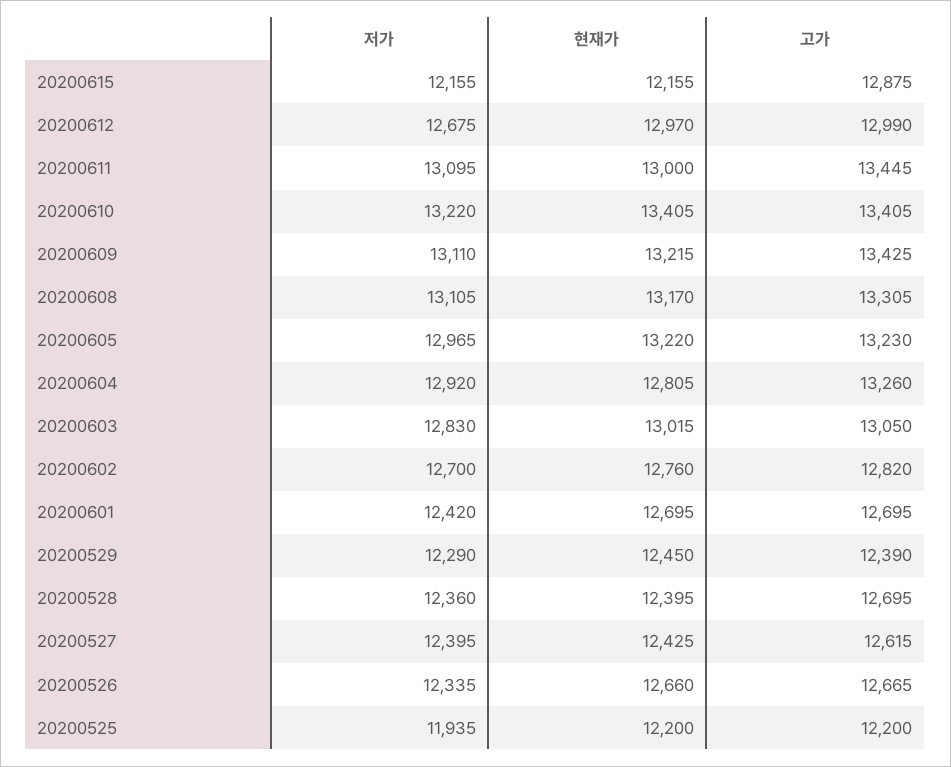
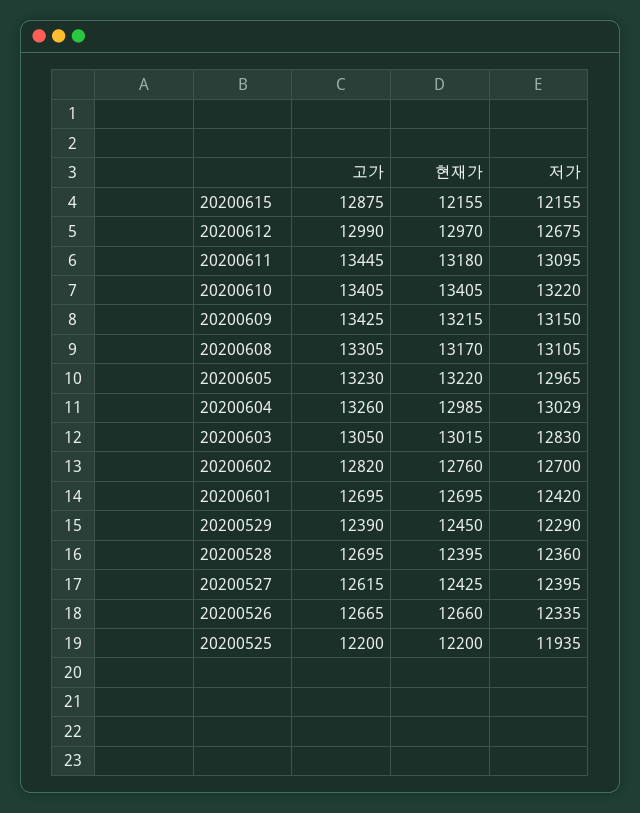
현재가, 20200611: 13000 -> 13180
저가, 20200609: 13110 -> 13150
저가, 20200604: 12920 -> 13029
현재가, 20200604: 12805 -> 12985

